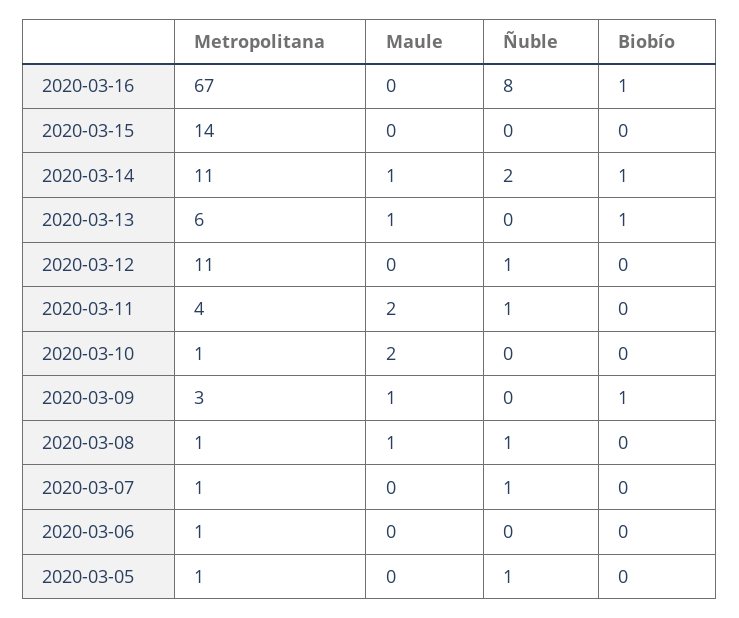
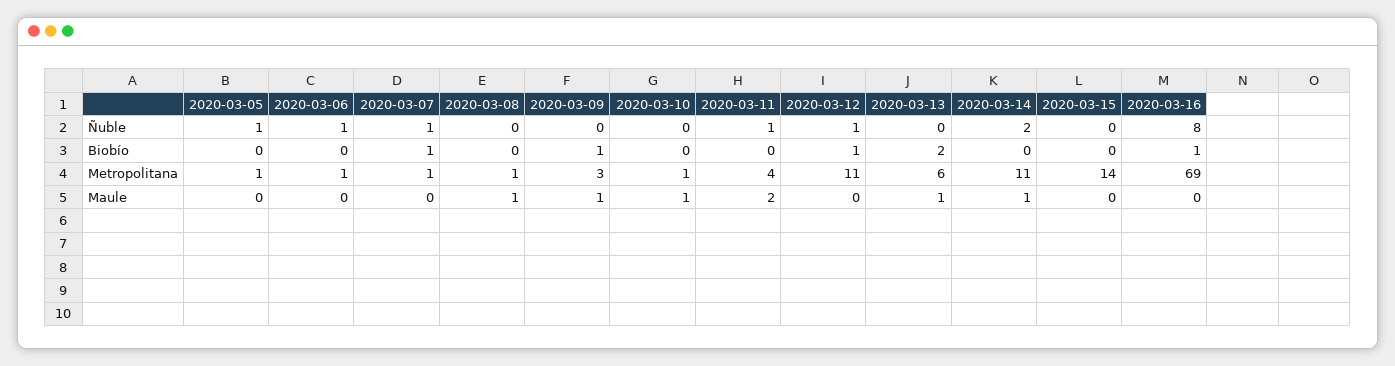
Metropolitana, 2020-03-16: 67 -> 69
Biobío, 2020-03-14: 1 -> 0
Biobío, 2020-03-13: 1 -> 2
Biobío, 2020-03-12: 0 -> 1
Maule, 2020-03-10: 2 -> 1
Ñuble, 2020-03-08: 1 -> 0
Biobío, 2020-03-07: 0 -> 1
Ñuble, 2020-03-06: 0 -> 1

